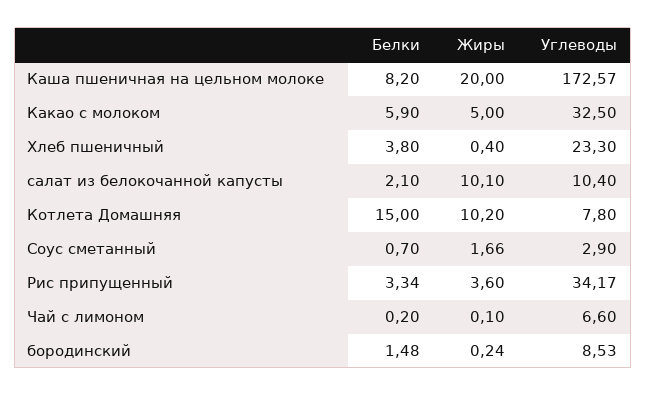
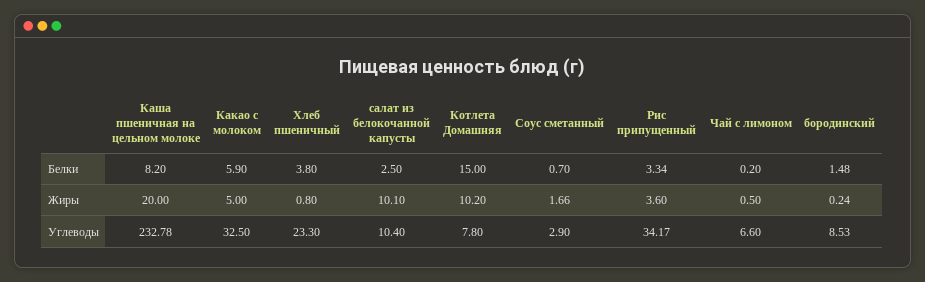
Углеводы, Каша пшеничная на цельном молоке: 172.57 -> 232.78
Жиры, Хлеб пшеничный: 0.4 -> 0.8
Белки, салат из белокочанной капусты: 2.1 -> 2.5
Жиры, Чай с лимоном: 0.1 -> 0.5

